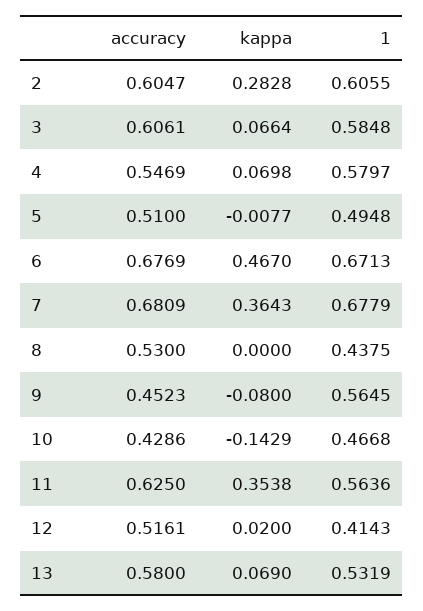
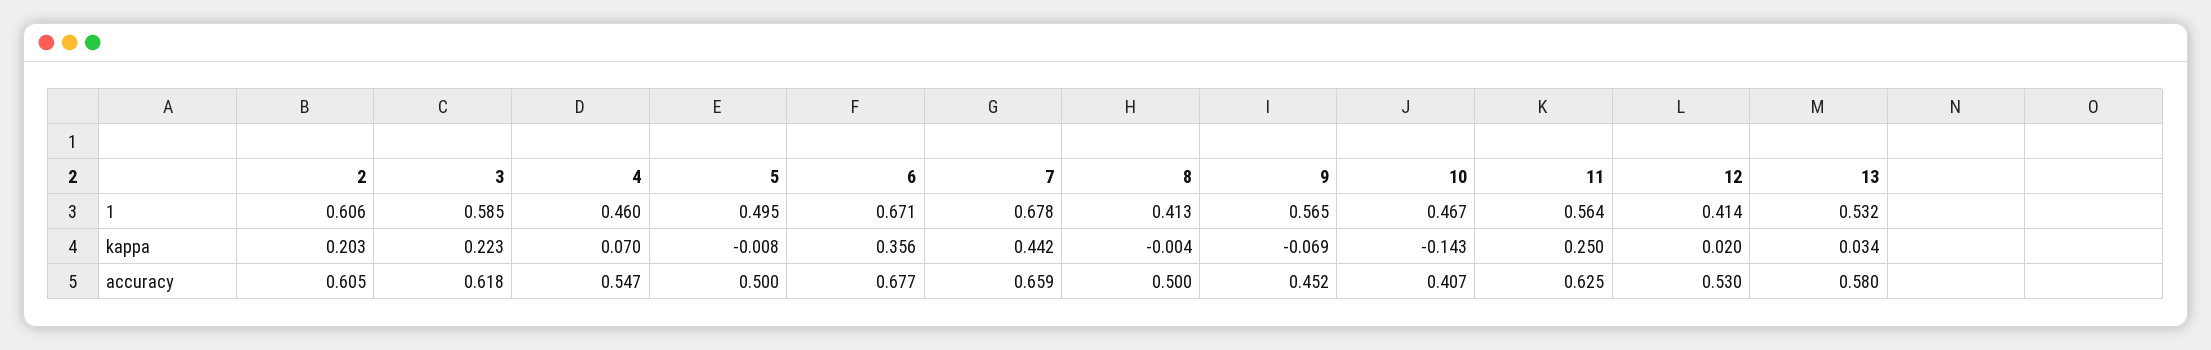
kappa, 2: 0.2828 -> 0.203
accuracy, 3: 0.6061 -> 0.618
kappa, 3: 0.0664 -> 0.223
1, 4: 0.5797 -> 0.46
accuracy, 5: 0.51 -> 0.5
kappa, 6: 0.467 -> 0.356
accuracy, 7: 0.6809 -> 0.659
kappa, 7: 0.3643 -> 0.442
accuracy, 8: 0.53 -> 0.5
kappa, 8: 0 -> -0.004
1, 8: 0.4375 -> 0.413
kappa, 9: -0.08 -> -0.069
accuracy, 10: 0.4286 -> 0.407
kappa, 11: 0.3538 -> 0.25
accuracy, 12: 0.5161 -> 0.53
kappa, 13: 0.069 -> 0.034

